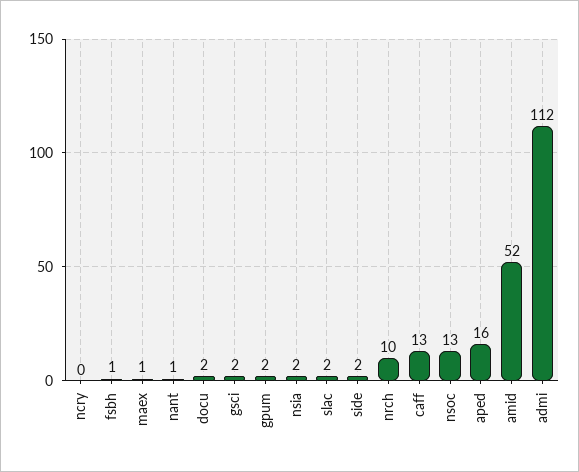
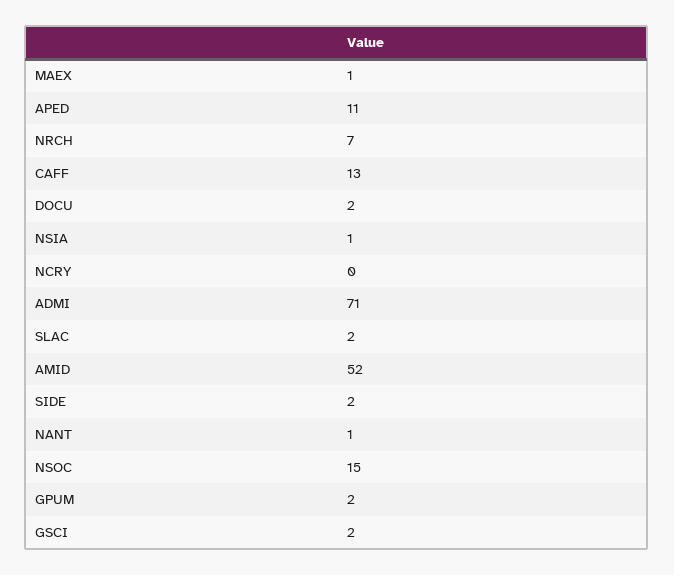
fsbh: 1 -> none
nsia: 2 -> 1
nrch: 10 -> 7
nsoc: 13 -> 15
aped: 16 -> 11
admi: 112 -> 71

